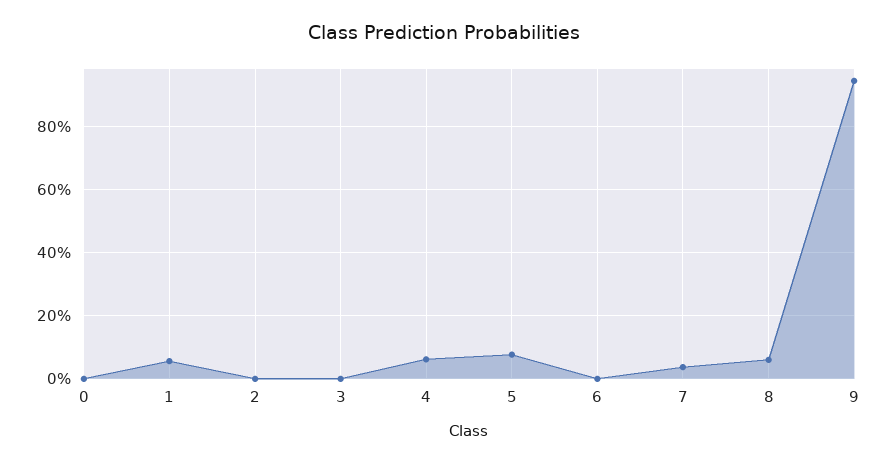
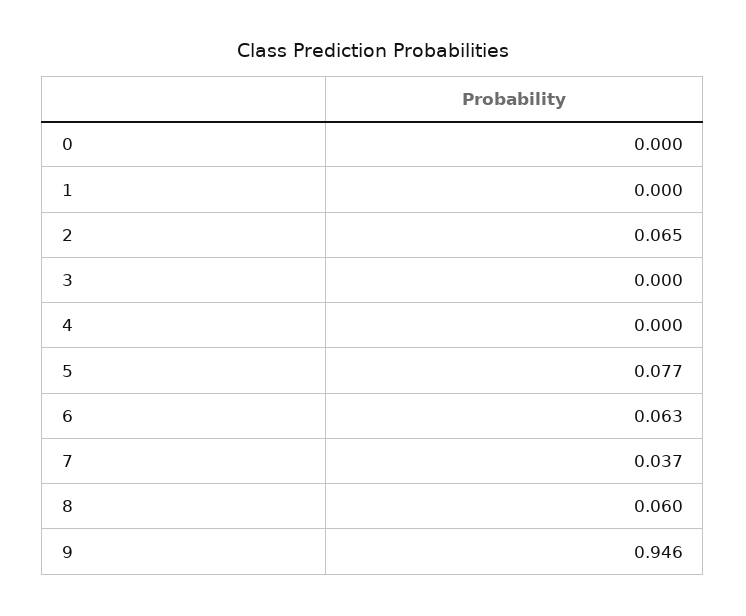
1: 0.06 -> 0
2: 0 -> 0.065
4: 0.06 -> 0
6: 0 -> 0.063

